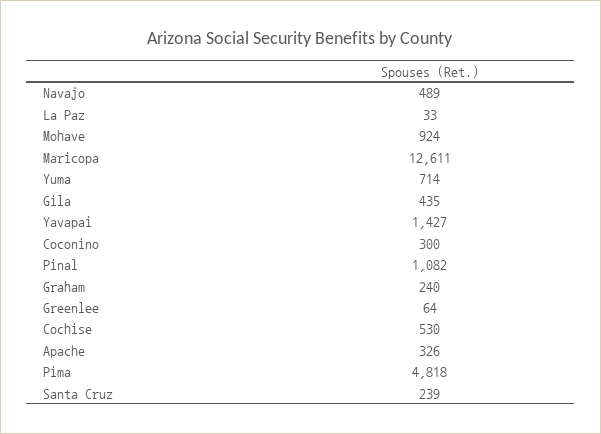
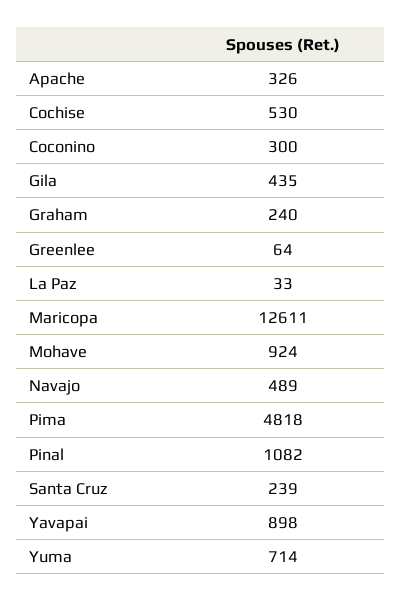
Yavapai: 1427 -> 898

